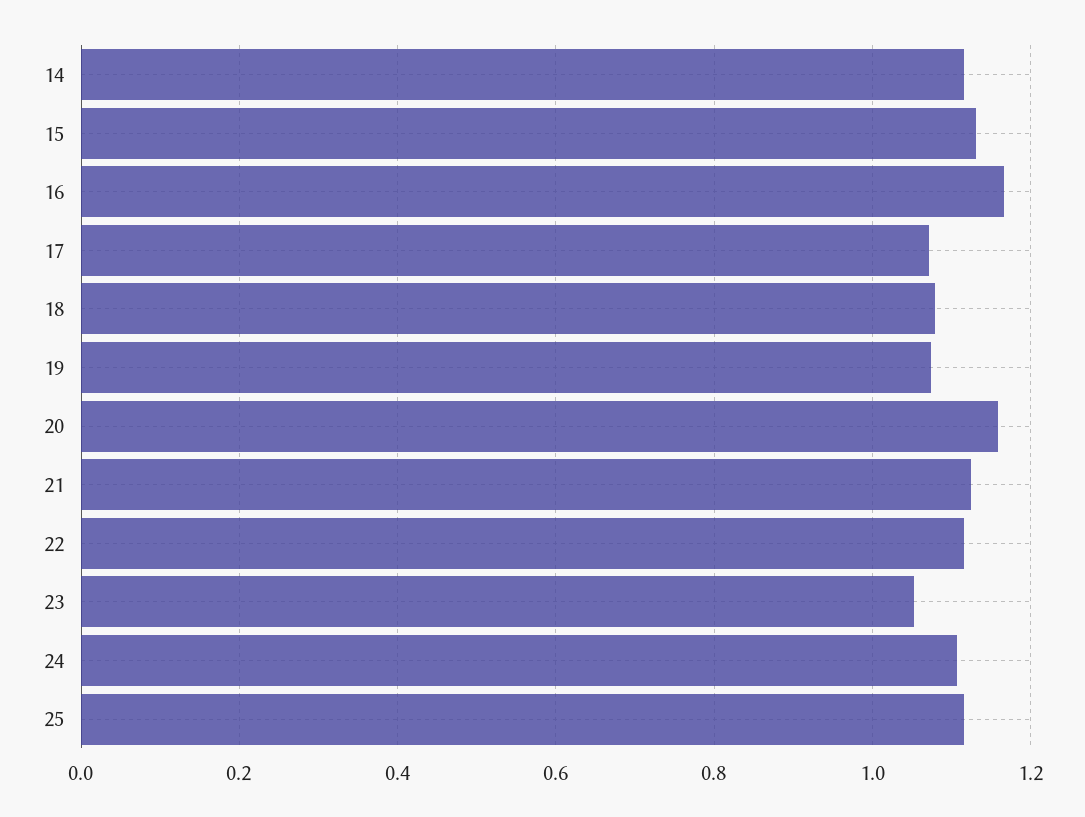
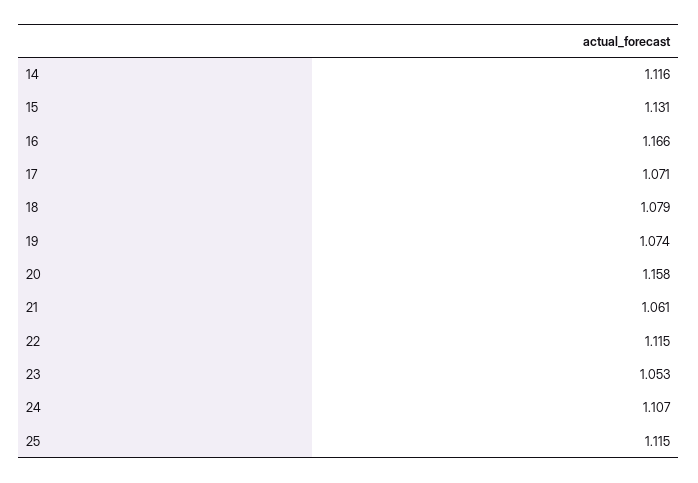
21: 1.12 -> 1.061

